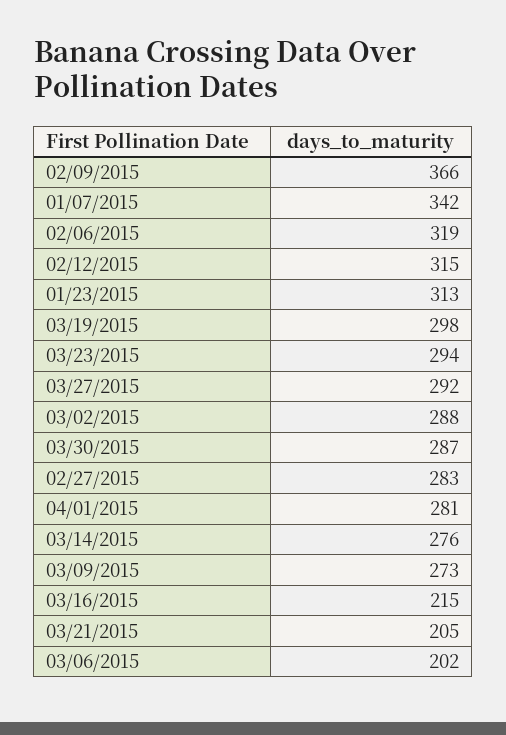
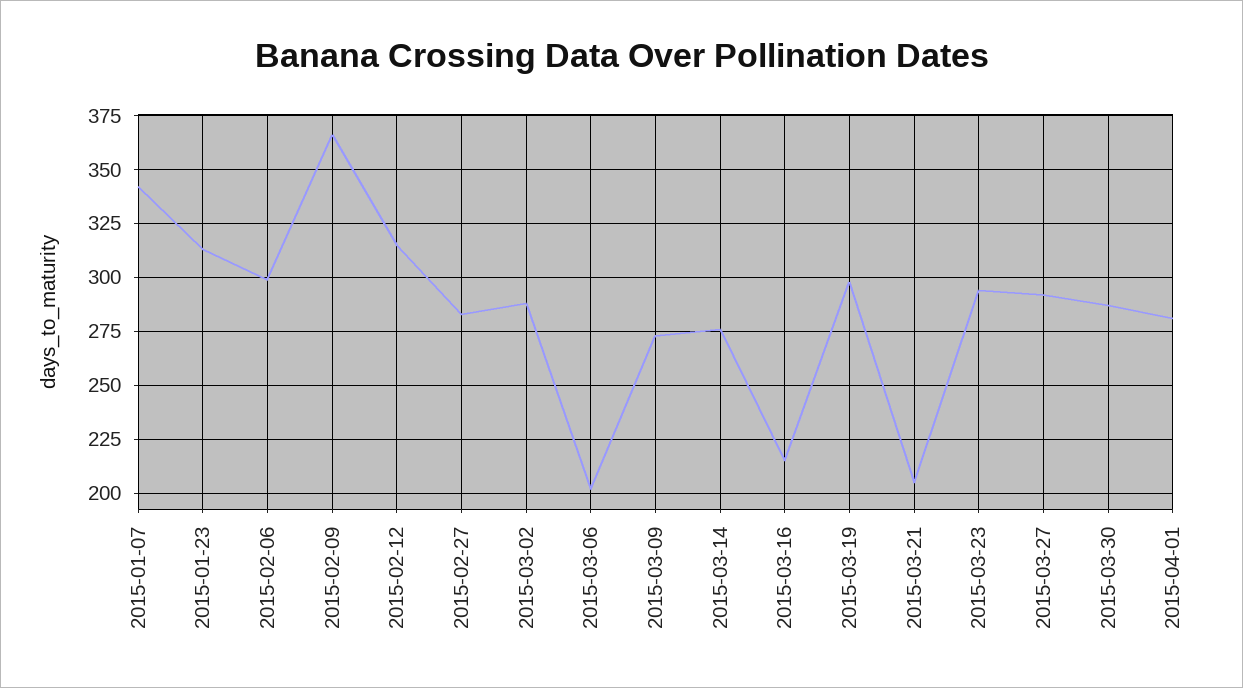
02/06/2015: 319 -> 300

